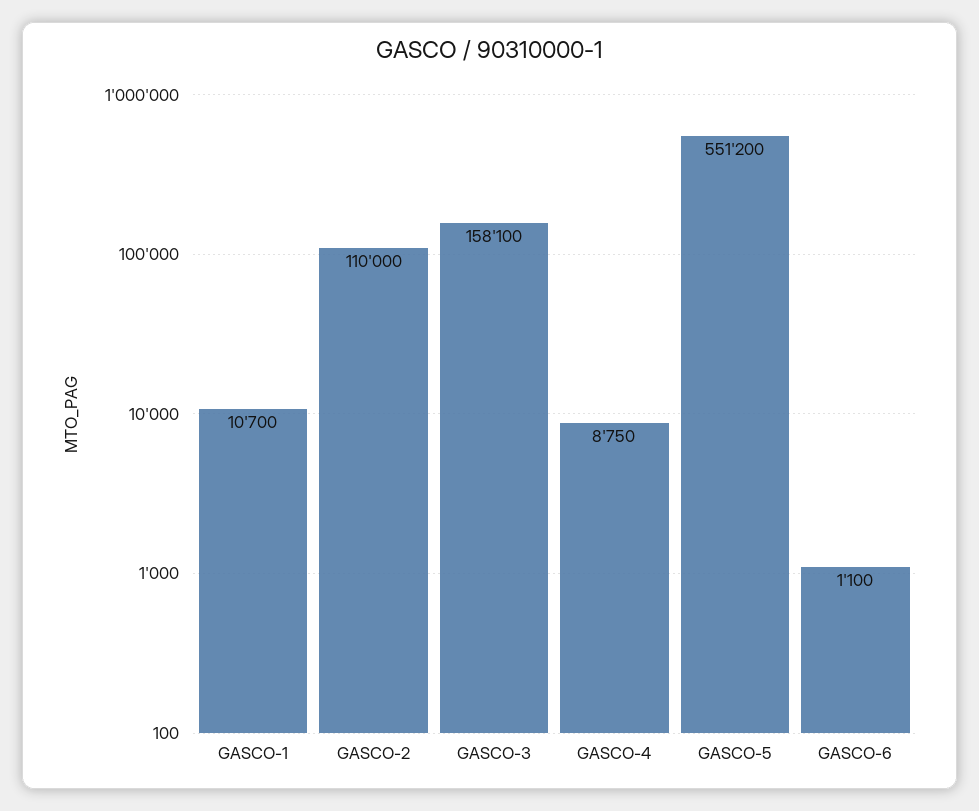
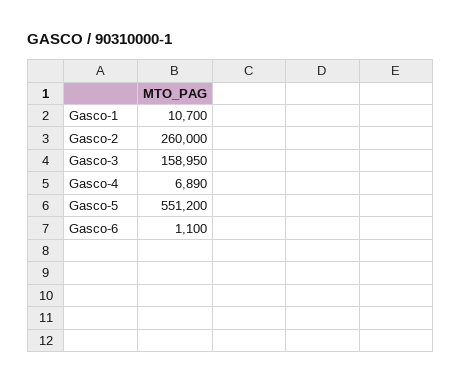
GASCO-2: 110000 -> 260000
GASCO-3: 158100 -> 158950
GASCO-4: 8750 -> 6890

